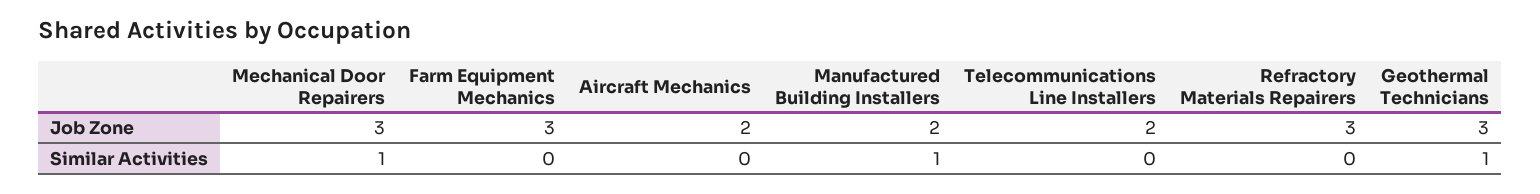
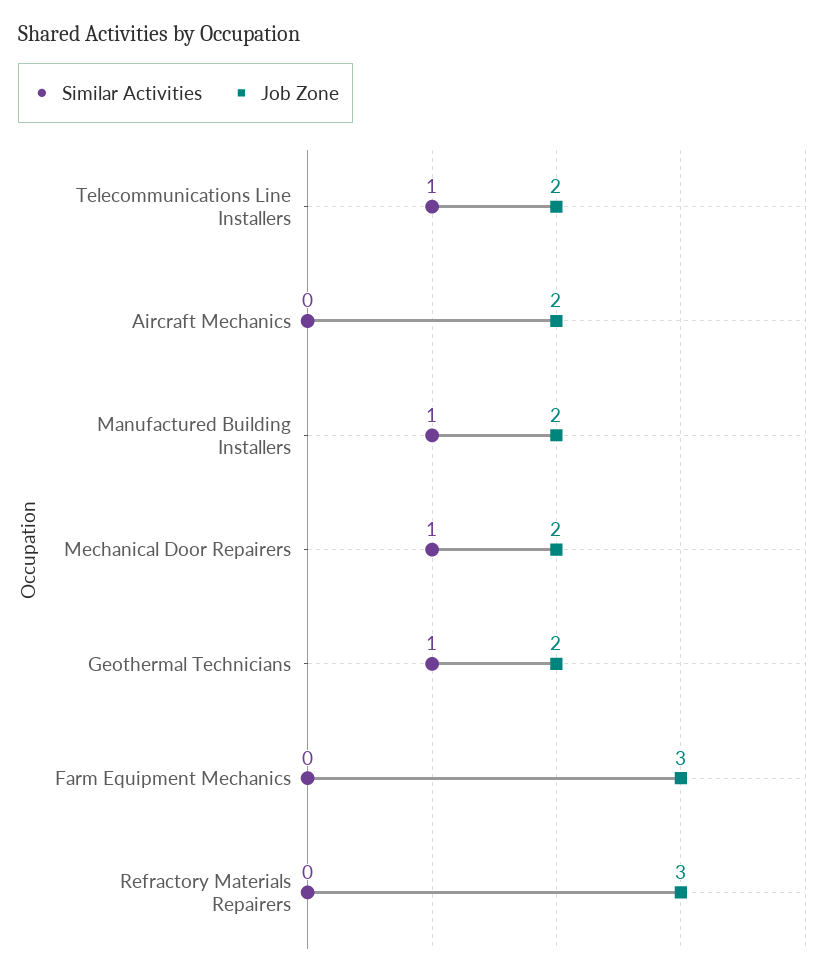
Job Zone, Mechanical Door Repairers: 3 -> 2
Job Zone, Geothermal Technicians: 3 -> 2
Similar Activities, Telecommunications Line Installers: 0 -> 1

